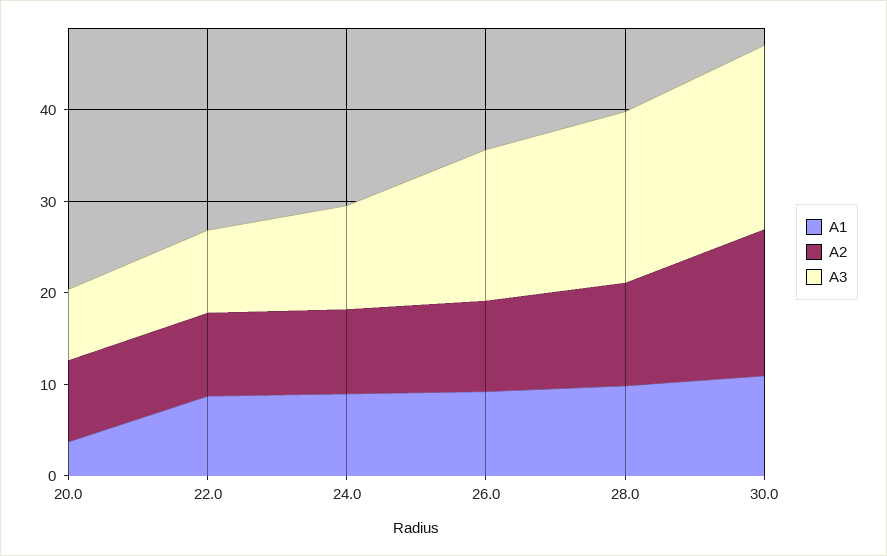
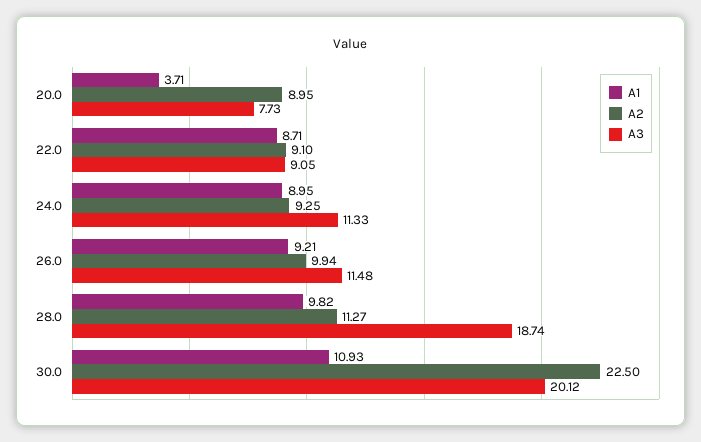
A3, 26.0: 16 -> 11.48
A2, 30.0: 16 -> 22.5

